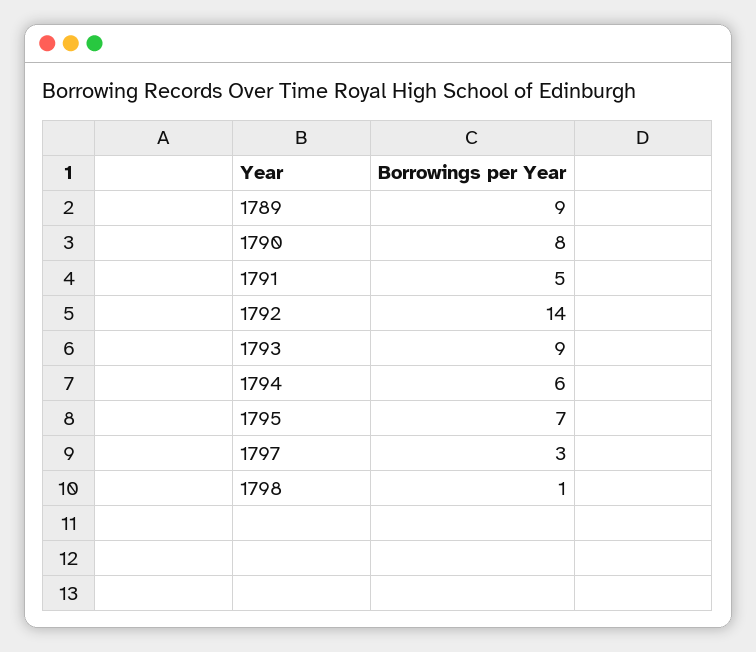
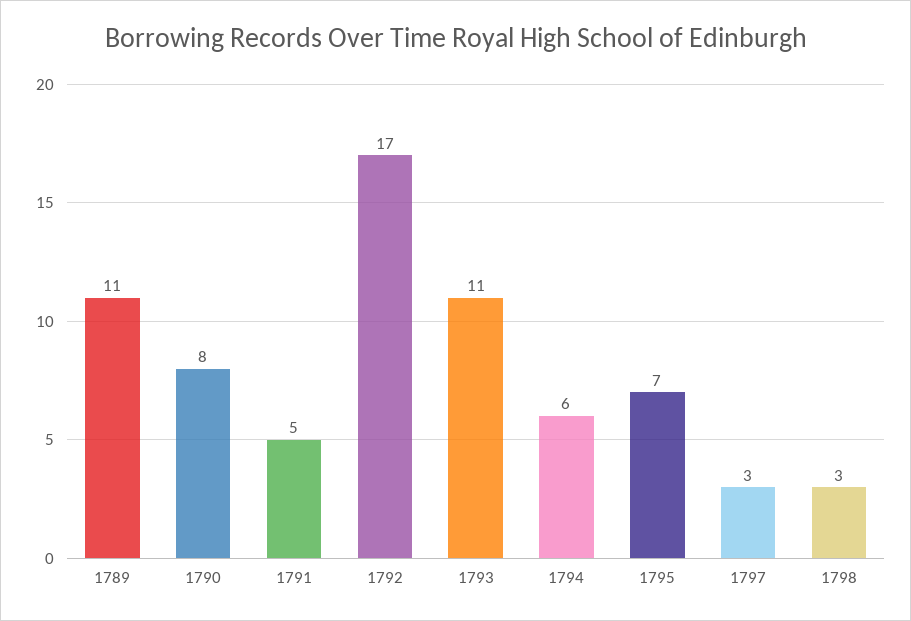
1789: 9 -> 11
1792: 14 -> 17
1793: 9 -> 11
1798: 1 -> 3

